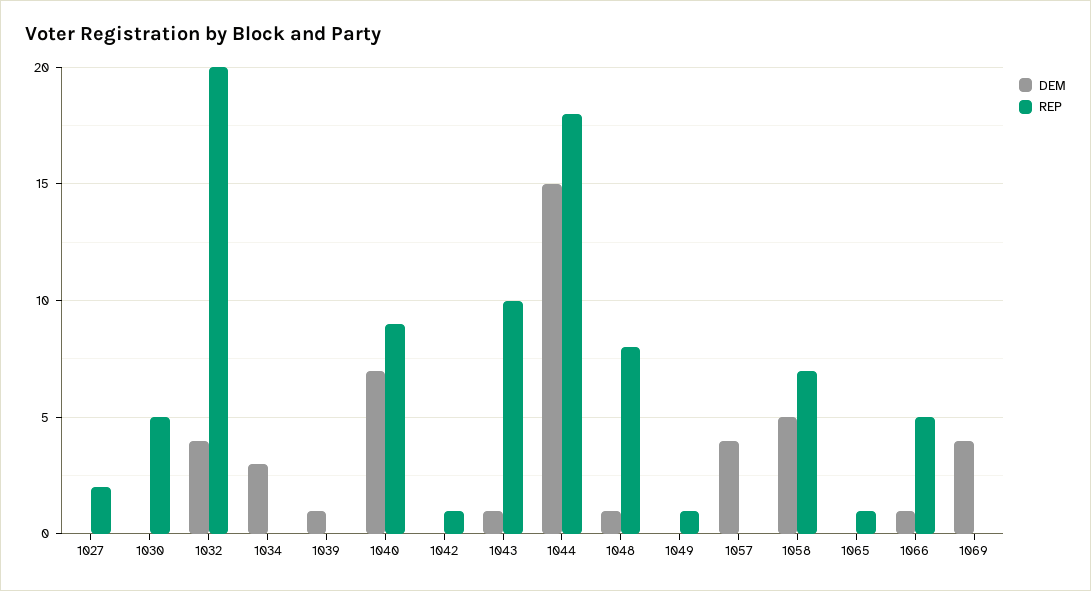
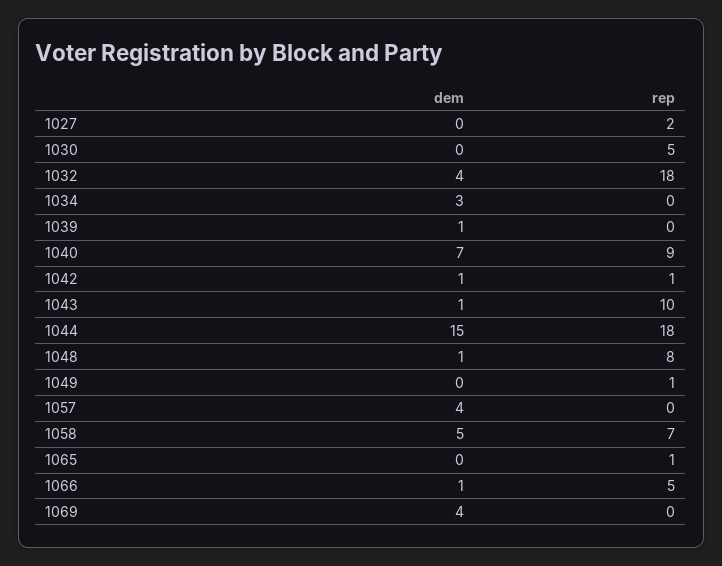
REP, 1032: 20 -> 18
DEM, 1042: 0 -> 1

